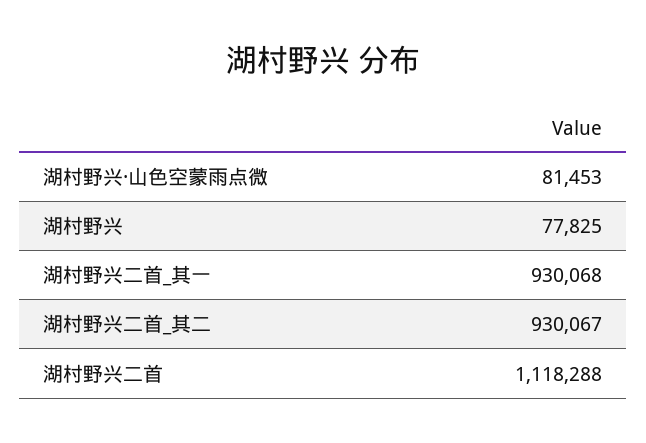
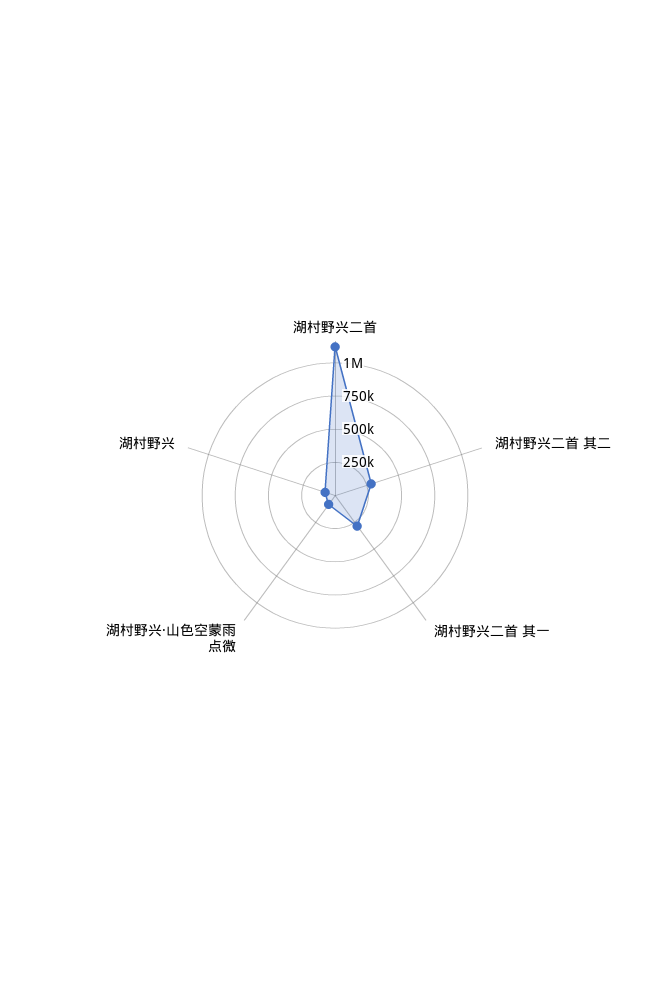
湖村野兴二首_其一: 930068 -> 250000
湖村野兴二首_其二: 930067 -> 250000

